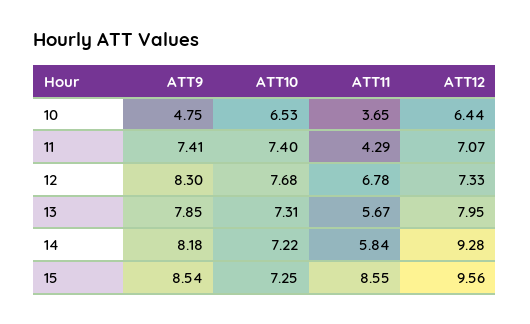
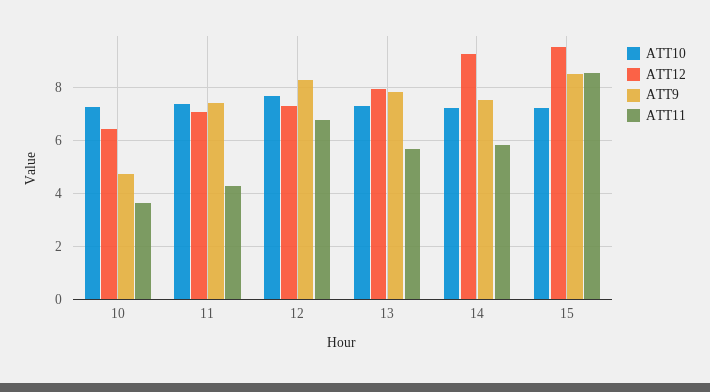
ATT10, 10: 6.53 -> 7.25
ATT9, 14: 8.18 -> 7.5

